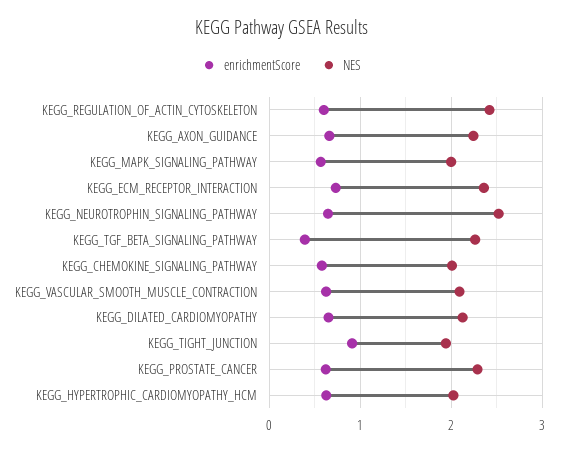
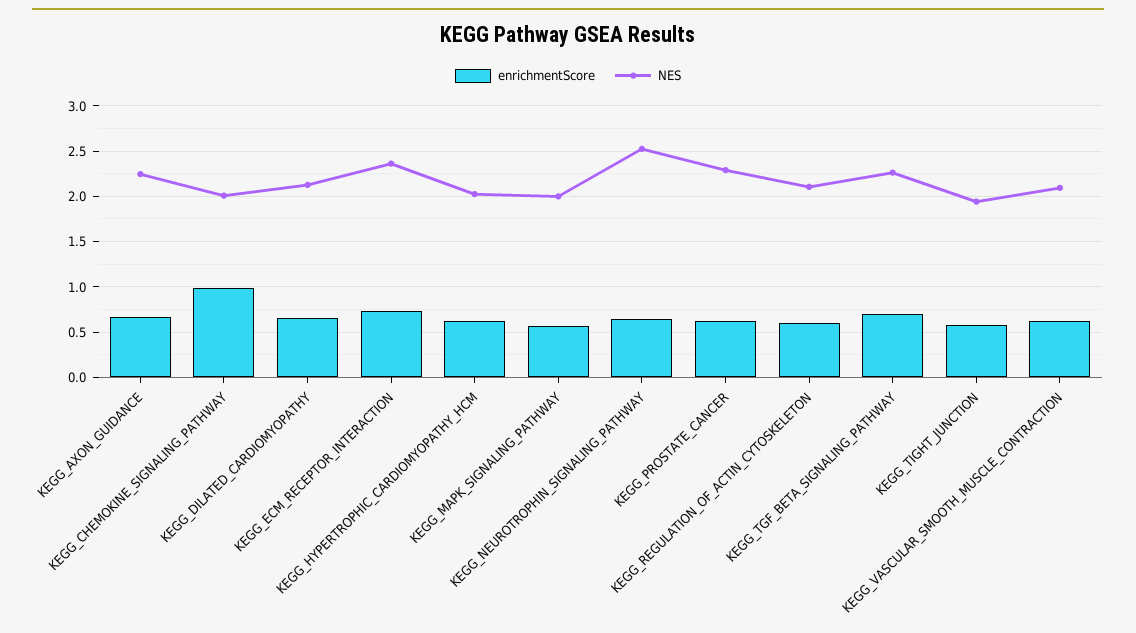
NES, KEGG_REGULATION_OF_ACTIN_CYTOSKELETON: 2.4 -> 2.1
enrichmentScore, KEGG_TGF_BETA_SIGNALING_PATHWAY: 0.4 -> 0.7
enrichmentScore, KEGG_CHEMOKINE_SIGNALING_PATHWAY: 0.6 -> 1
enrichmentScore, KEGG_TIGHT_JUNCTION: 0.9 -> 0.6

